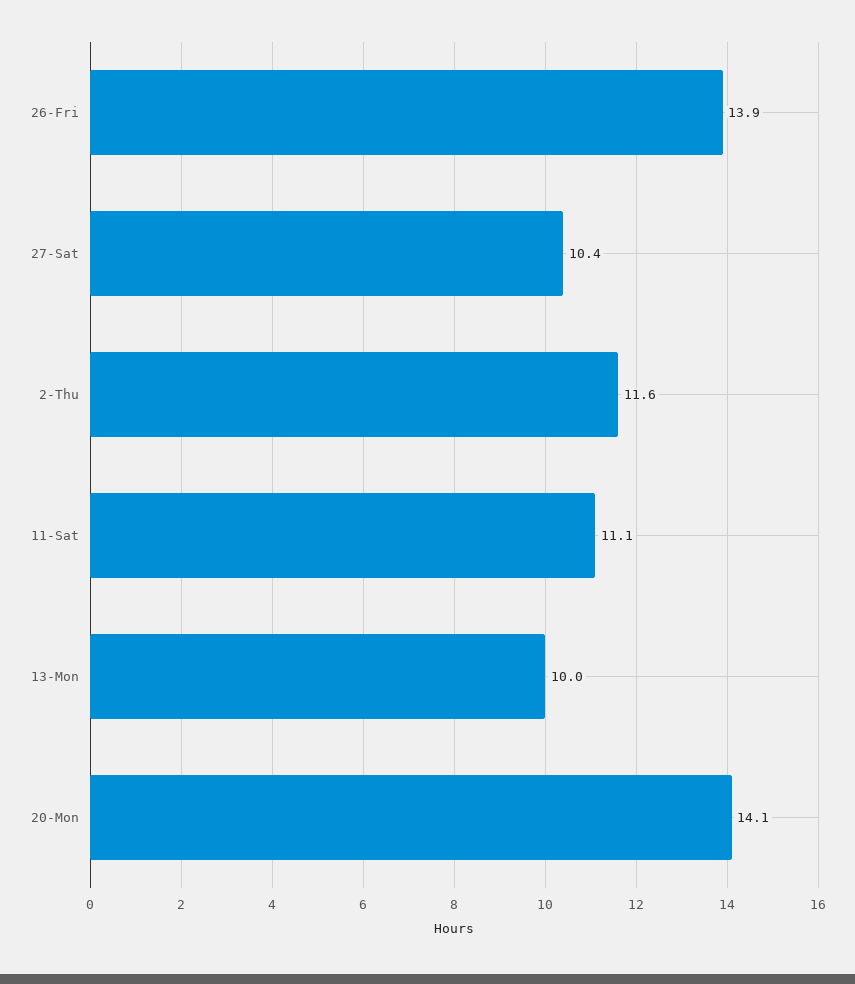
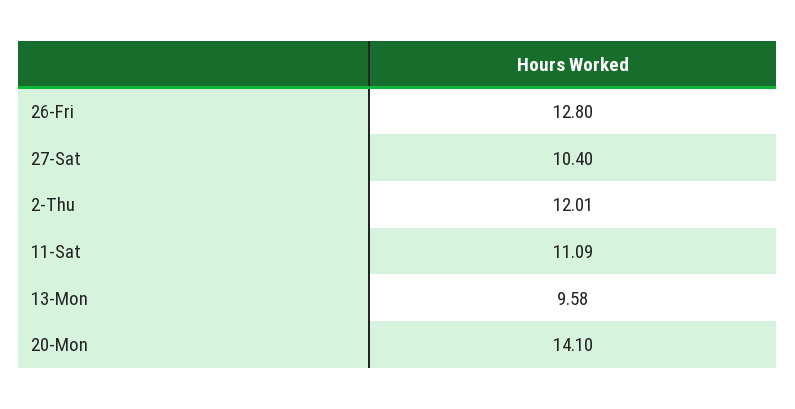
26-Fri: 13.9 -> 12.8
2-Thu: 11.6 -> 12.01
13-Mon: 10 -> 9.58

